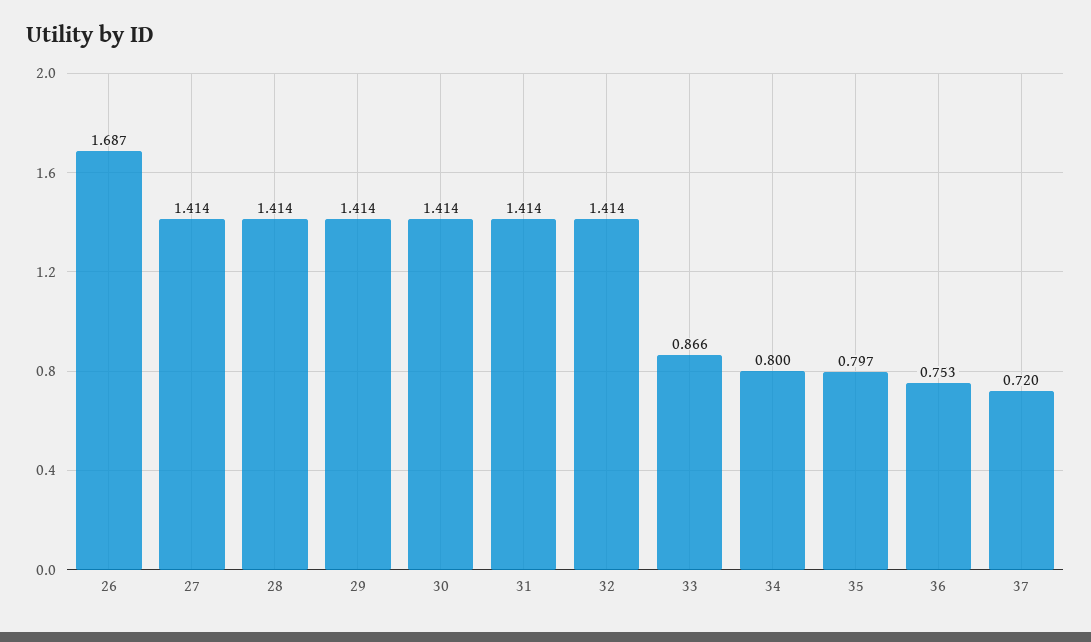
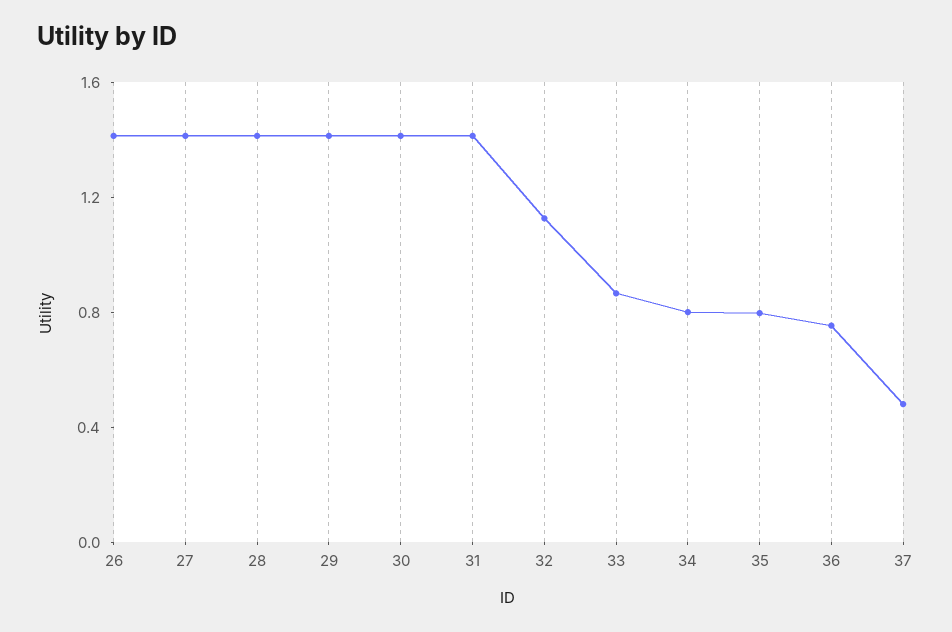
26: 1.687 -> 1.4
32: 1.414 -> 1.1
37: 0.72 -> 0.5

